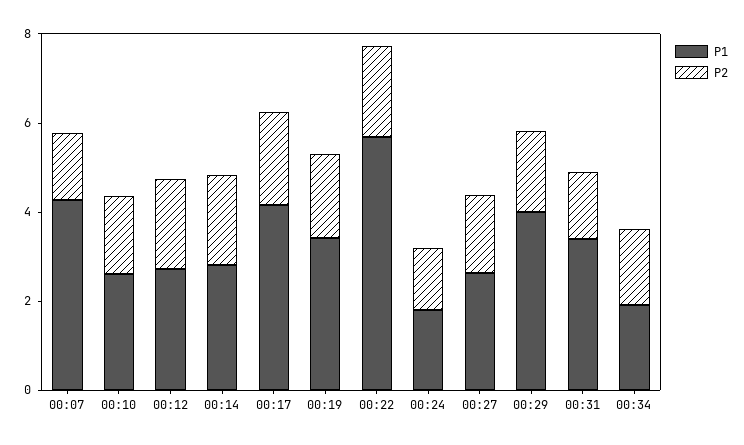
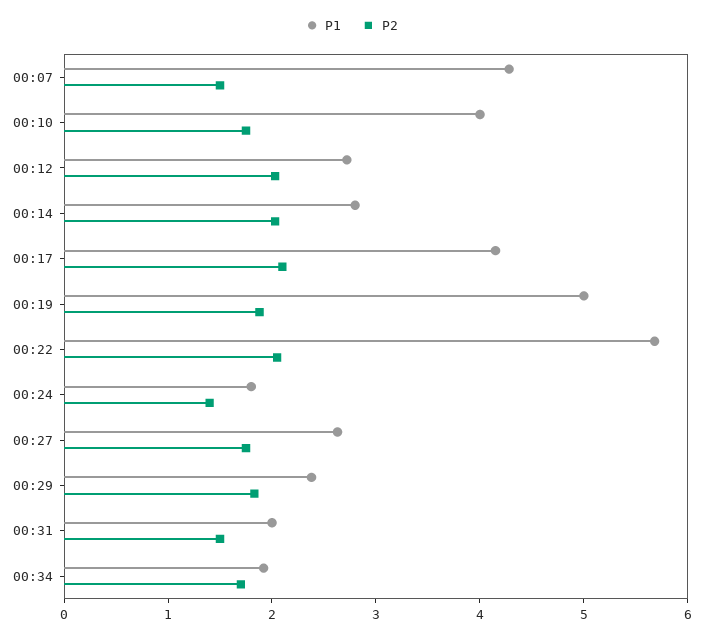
P1, 00:10: 2.5 -> 4
P1, 00:19: 3.5 -> 5
P1, 00:29: 4 -> 2.4
P1, 00:31: 3.5 -> 2

